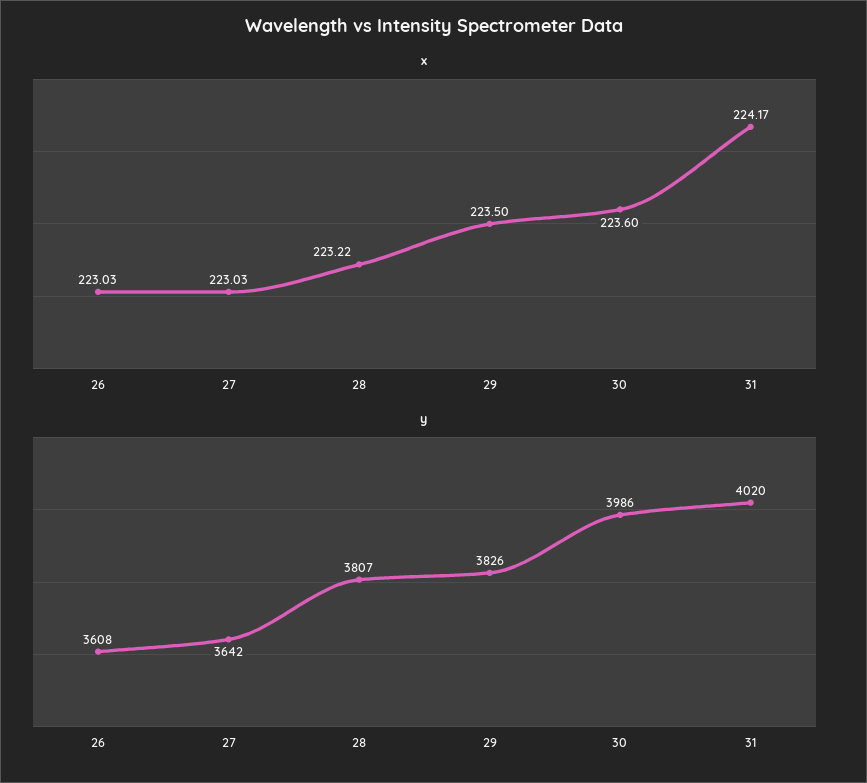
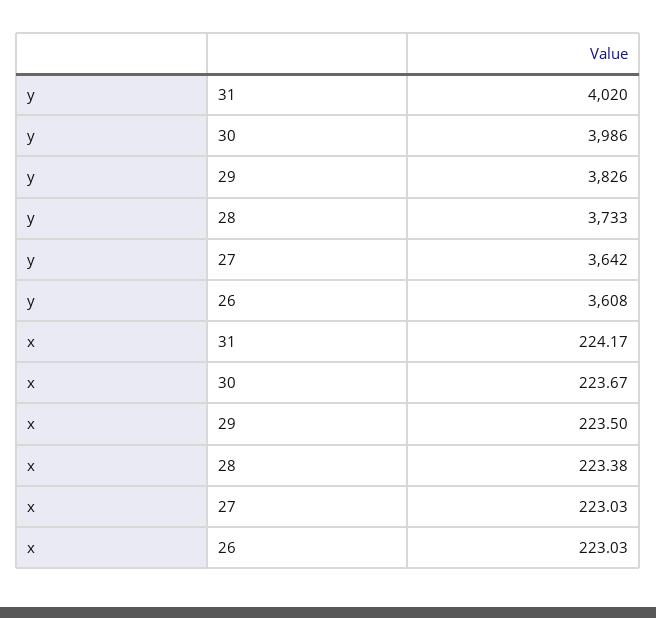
x, 28: 223.22 -> 223.38
x, 30: 223.6 -> 223.67
y, 28: 3807 -> 3733

